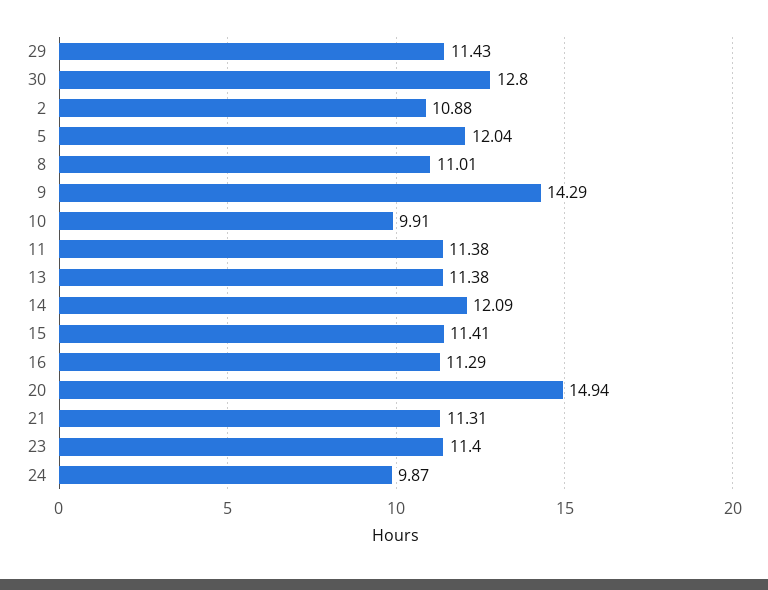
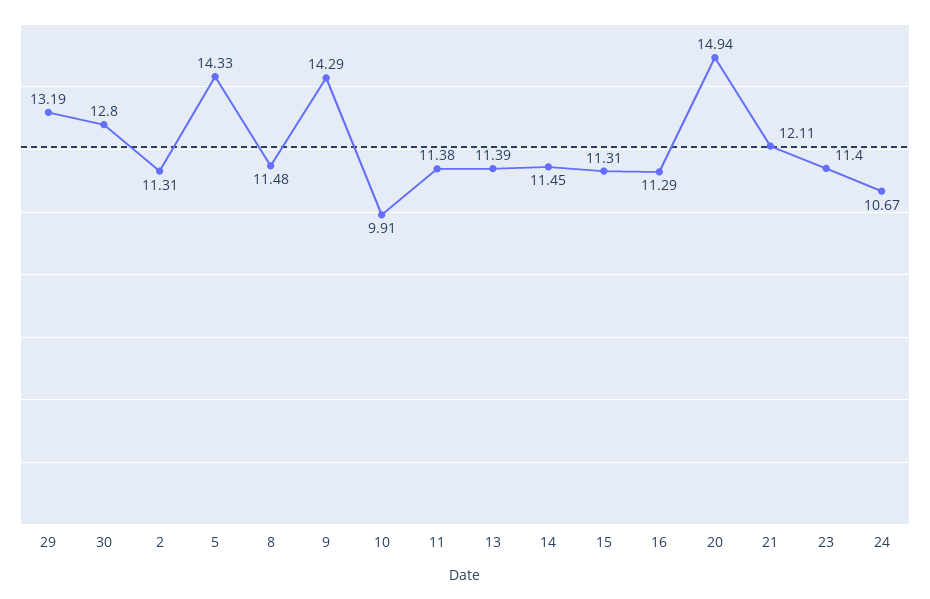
29: 11.43 -> 13.19
2: 10.88 -> 11.31
5: 12.04 -> 14.33
8: 11.01 -> 11.48
13: 11.38 -> 11.39
14: 12.09 -> 11.45
15: 11.41 -> 11.31
21: 11.31 -> 12.11
24: 9.87 -> 10.67

